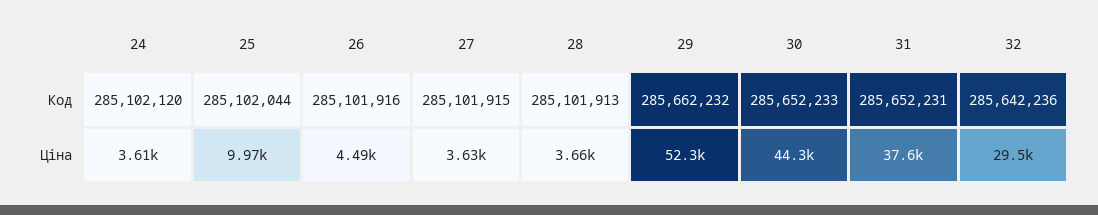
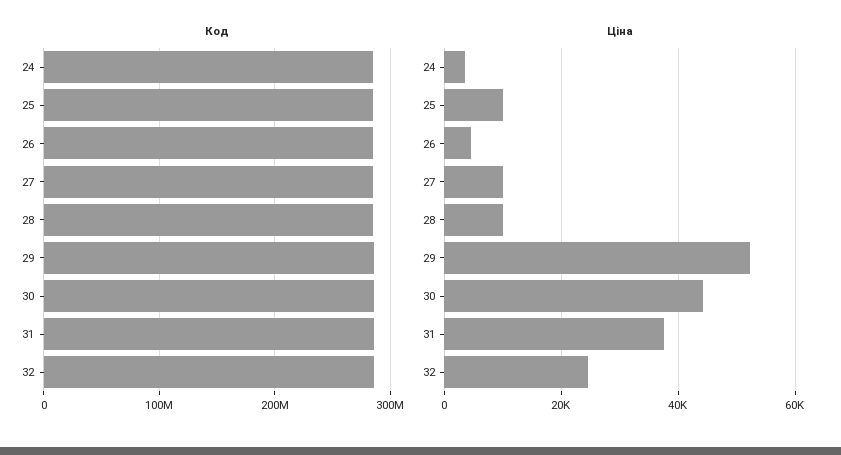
Ціна, 27: 3630 -> 10000
Ціна, 28: 3660 -> 10000
Ціна, 32: 29500 -> 24000

